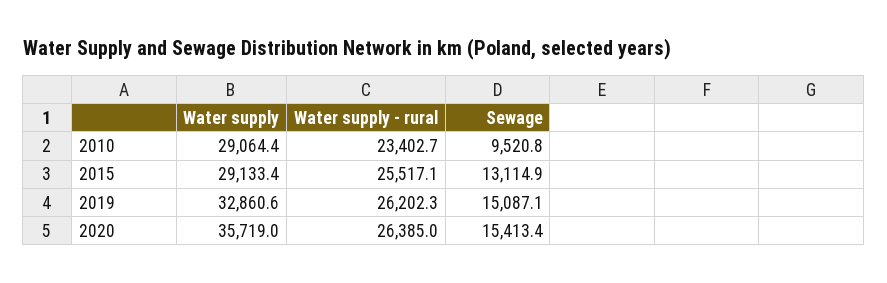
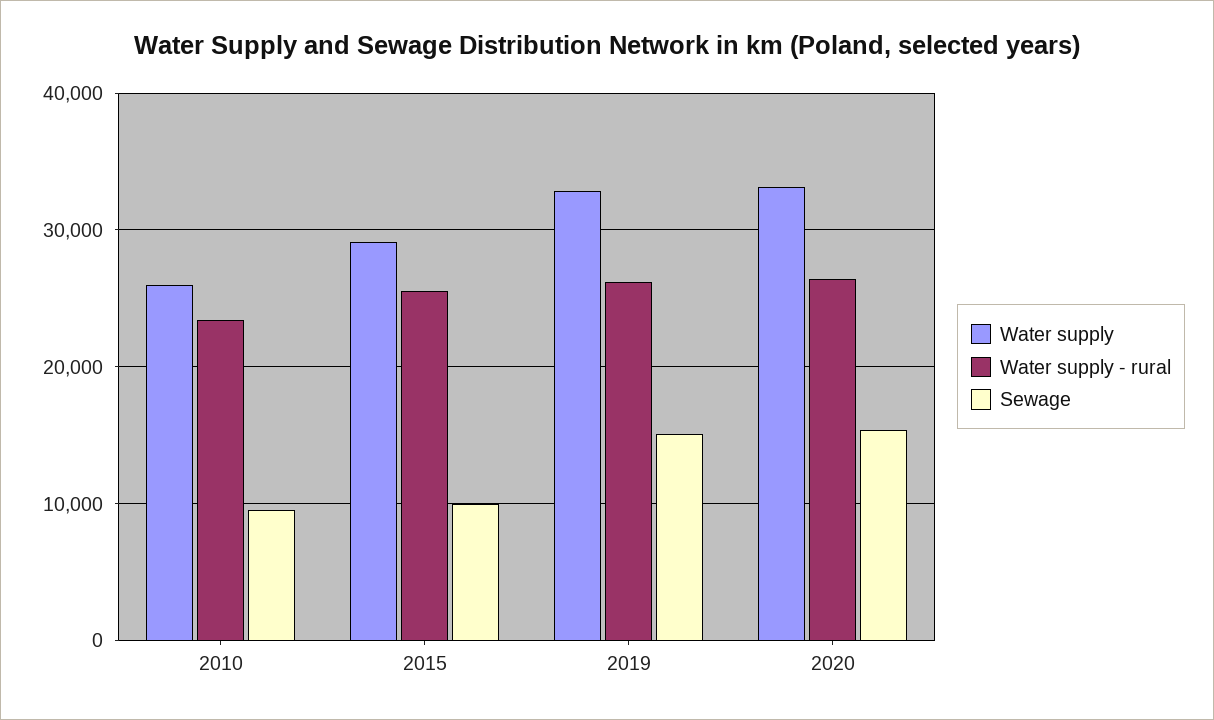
Water supply, 2010: 29064.4 -> 26000
Sewage, 2015: 13114.9 -> 10000
Water supply, 2020: 35719 -> 33000

